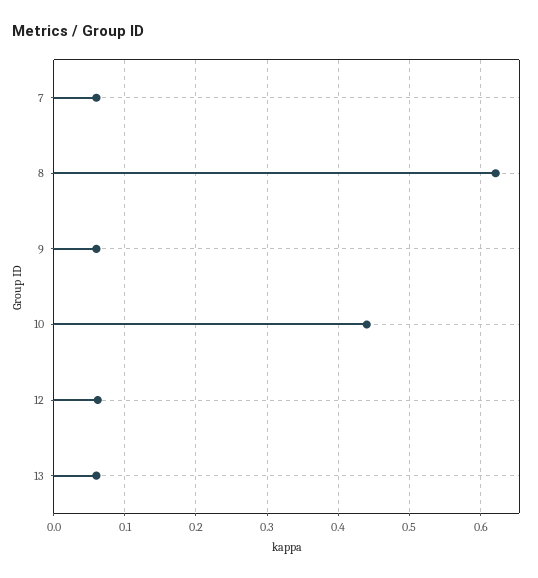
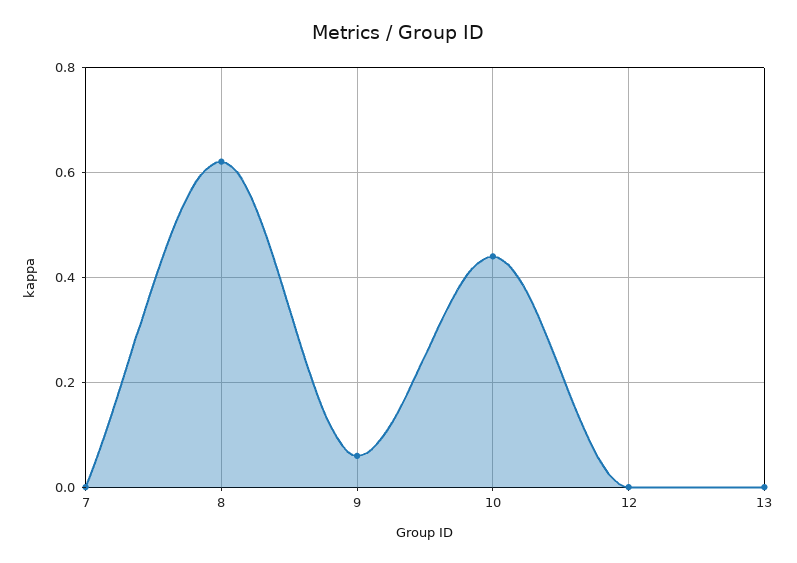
7: 0.06 -> 0
12: 0.06 -> 0
13: 0.06 -> 0

